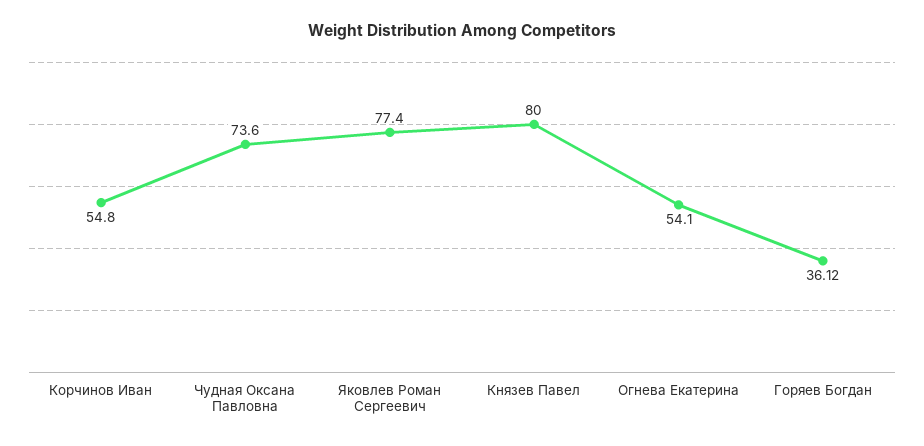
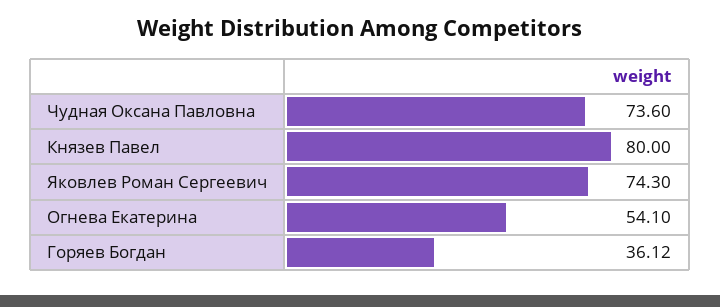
Корчинов Иван: 54.8 -> none
Яковлев Роман Сергеевич: 77.4 -> 74.3

